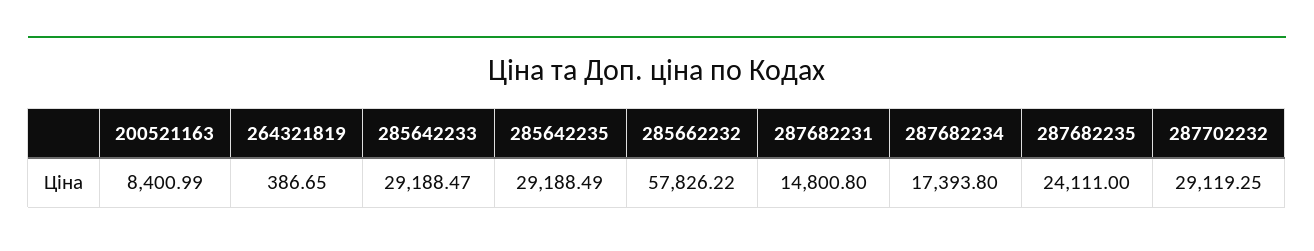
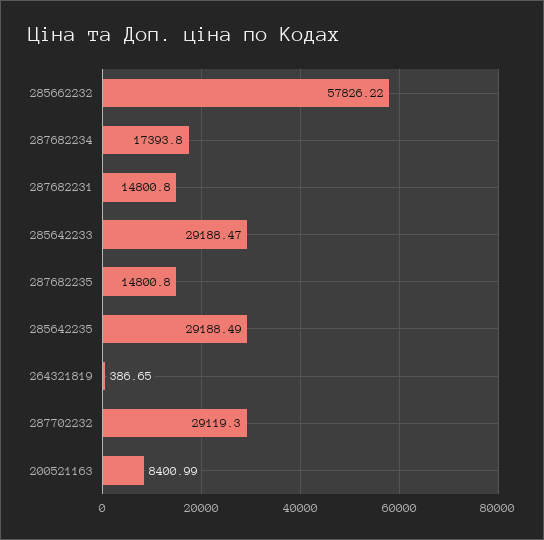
287682235: 24111 -> 14800.8
287702232: 29119.25 -> 29119.3

